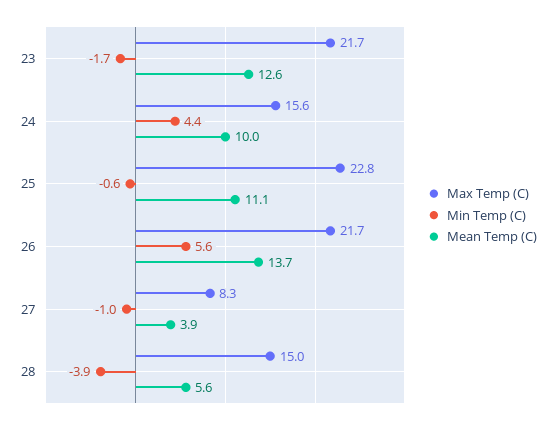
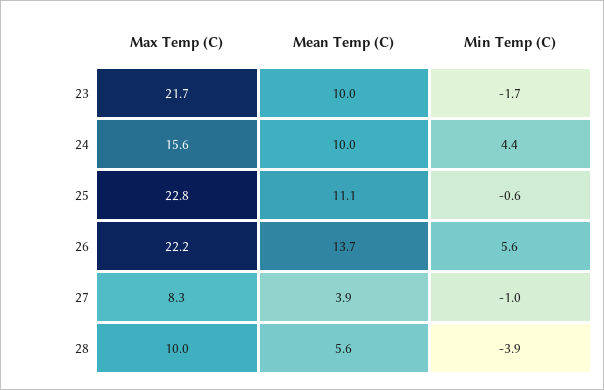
Mean Temp (C), 23: 12.6 -> 10
Max Temp (C), 26: 21.7 -> 22.2
Max Temp (C), 28: 15 -> 10

